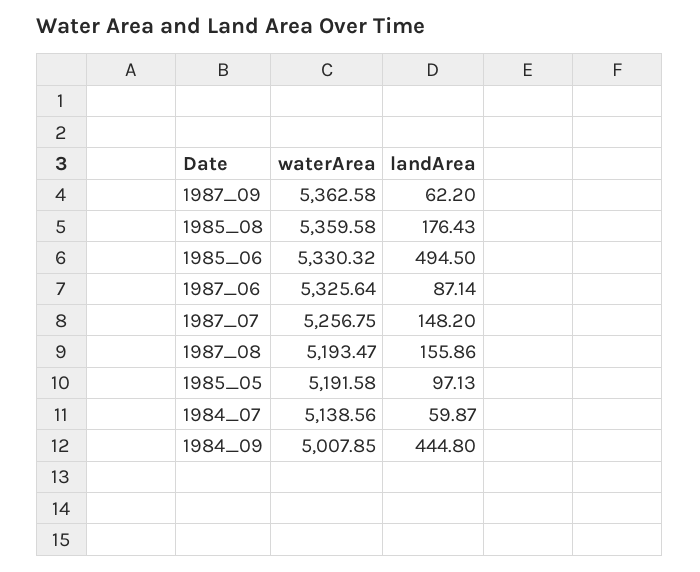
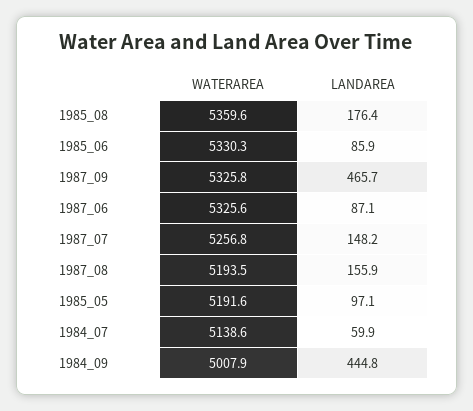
waterArea, 1987_09: 5362.58 -> 5325.8
landArea, 1987_09: 62.2 -> 465.7
landArea, 1985_06: 494.5 -> 85.9

